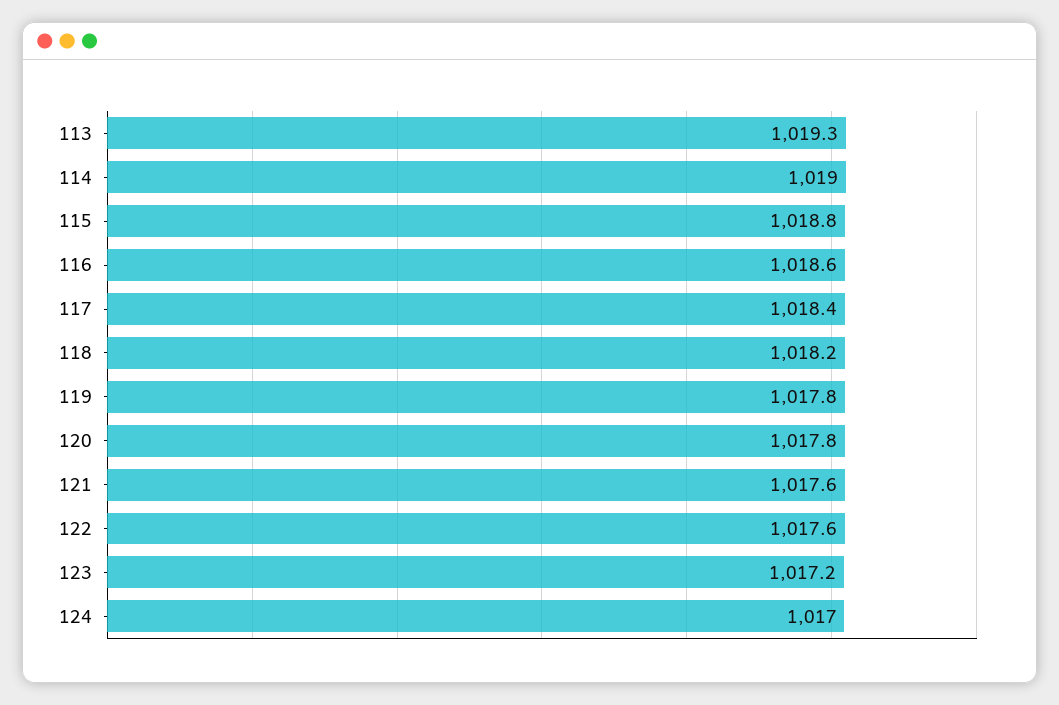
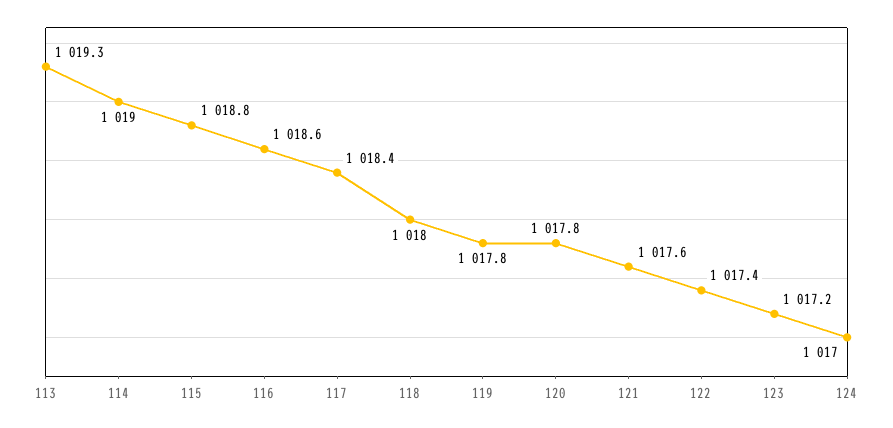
118: 1018.2 -> 1018
122: 1017.6 -> 1017.4

